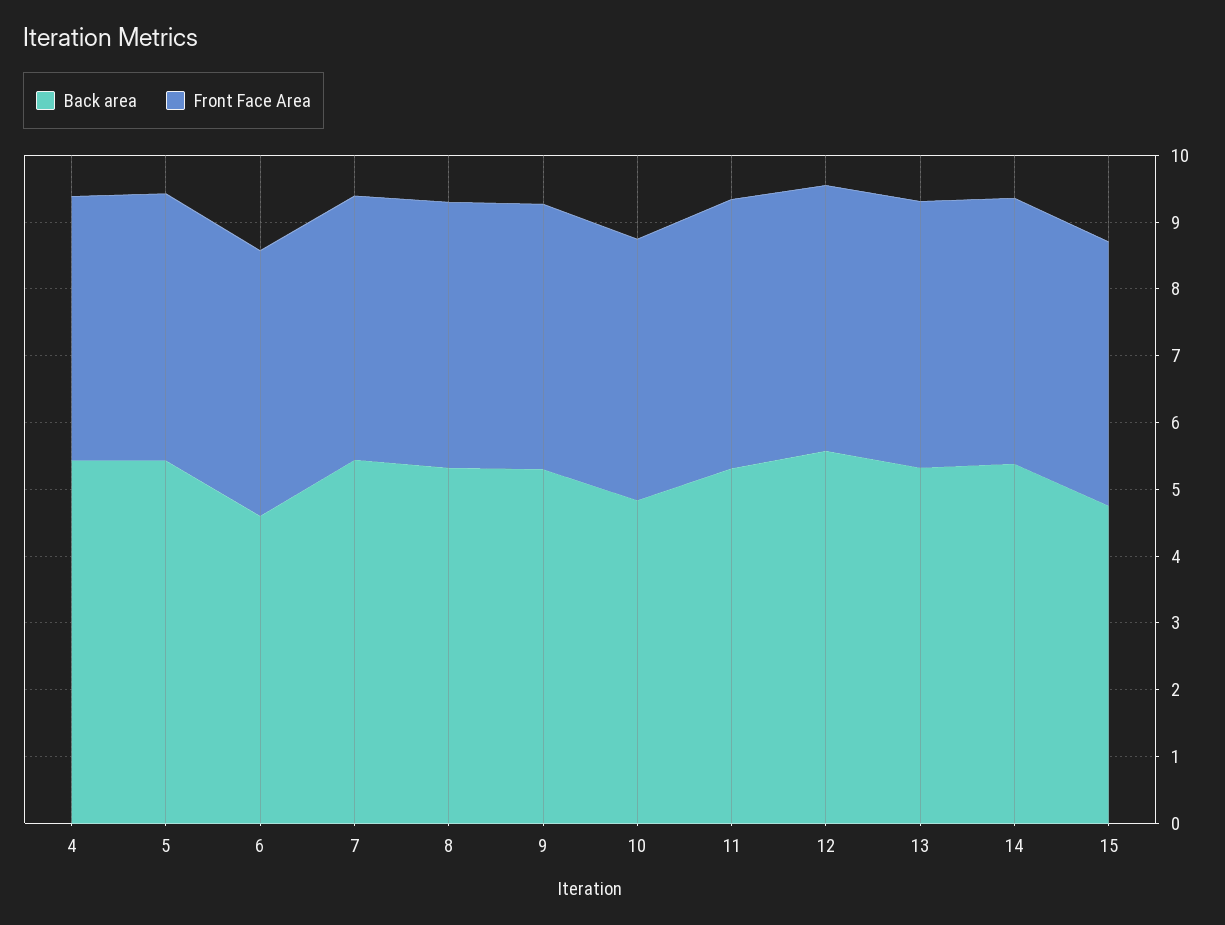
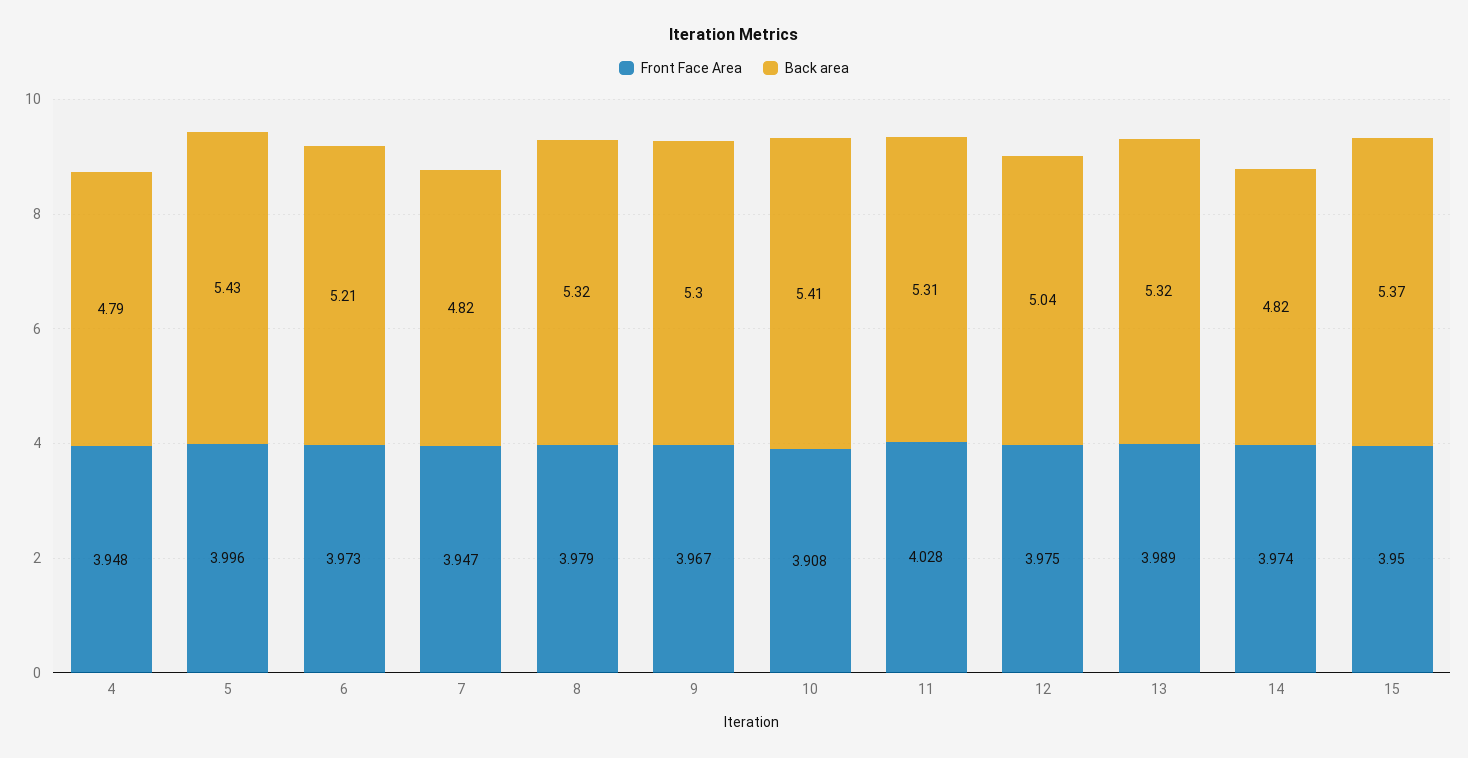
Back area, 4: 5.4 -> 4.79
Back area, 6: 4.6 -> 5.21
Back area, 7: 5.4 -> 4.82
Back area, 10: 4.8 -> 5.41
Back area, 12: 5.6 -> 5.04
Back area, 14: 5.4 -> 4.82
Back area, 15: 4.8 -> 5.37

